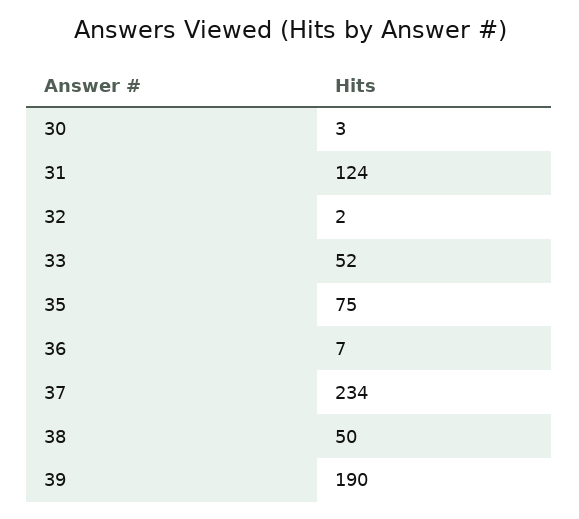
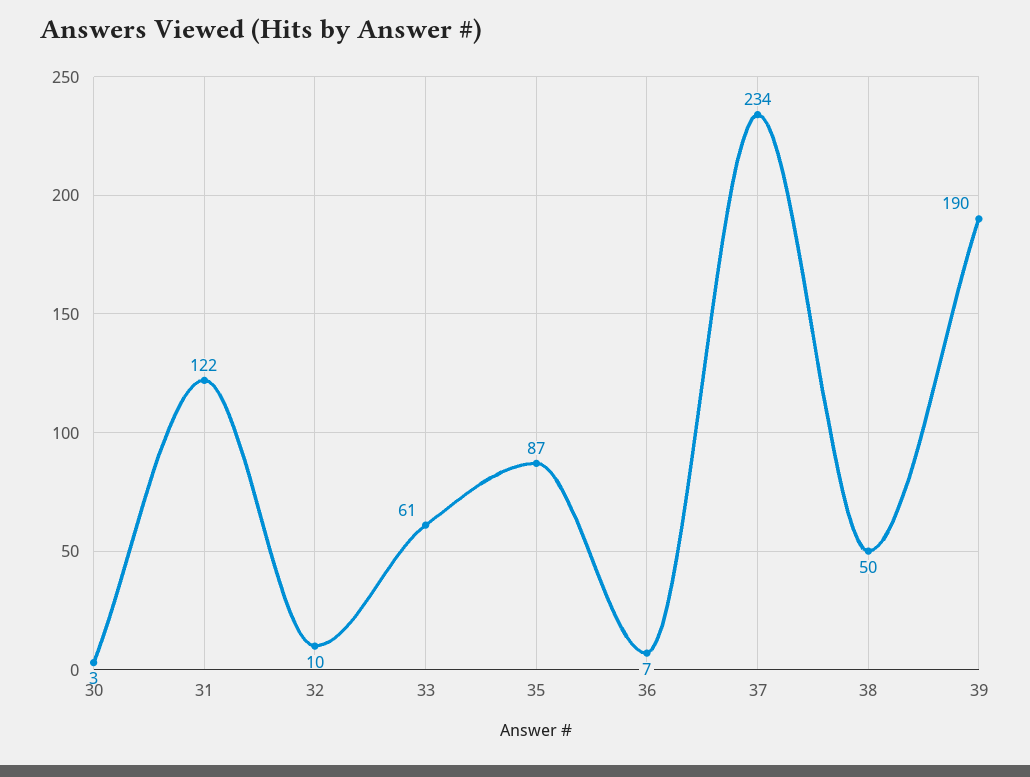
31: 124 -> 122
32: 2 -> 10
33: 52 -> 61
35: 75 -> 87

